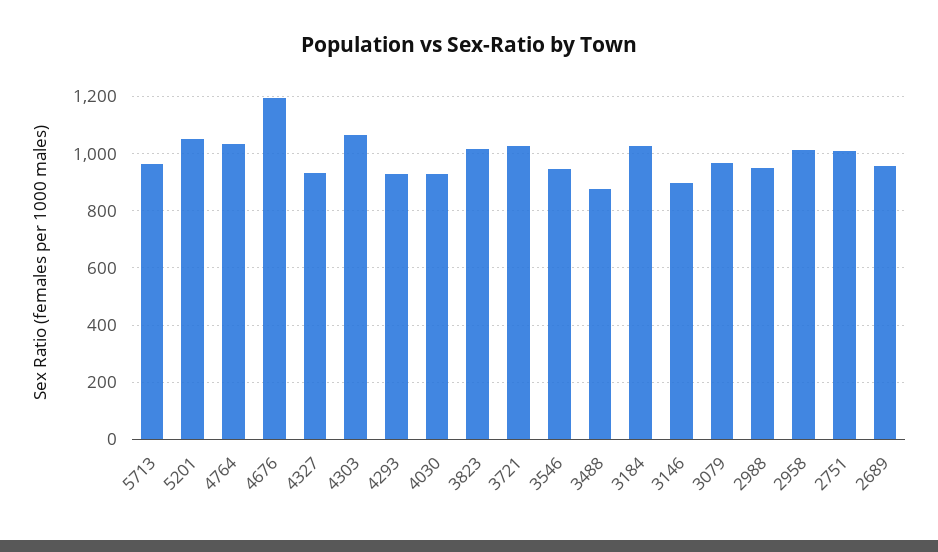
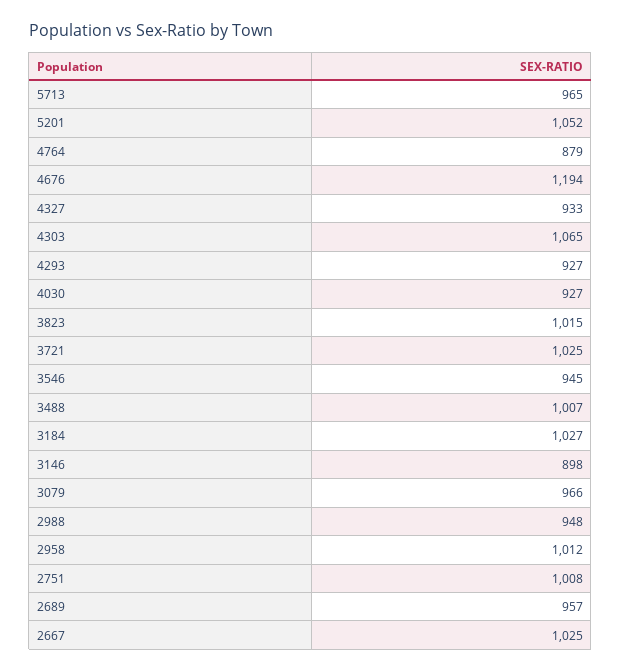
4764: 1025 -> 879
3488: 875 -> 1007
2667: none -> 1025

